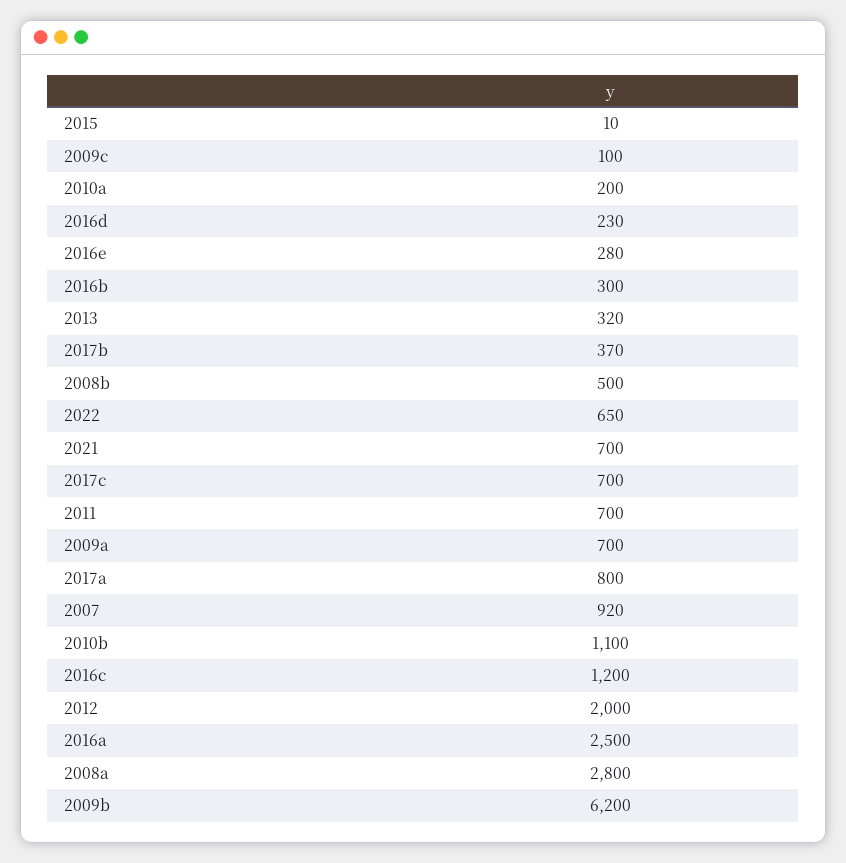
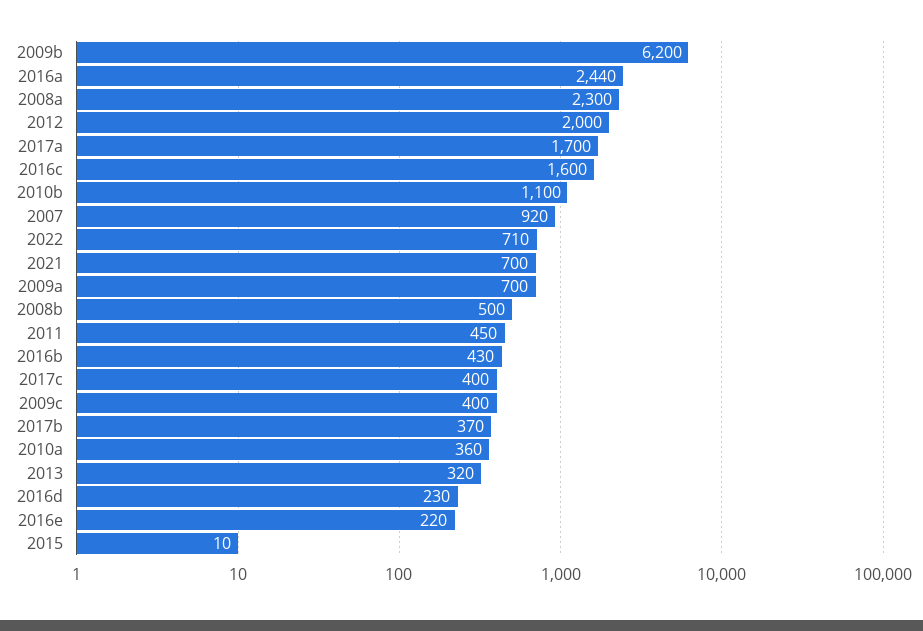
2009c: 100 -> 400
2010a: 200 -> 360
2016e: 280 -> 220
2016b: 300 -> 430
2022: 650 -> 710
2017c: 700 -> 400
2011: 700 -> 450
2017a: 800 -> 1700
2016c: 1200 -> 1600
2016a: 2500 -> 2440
2008a: 2800 -> 2300

